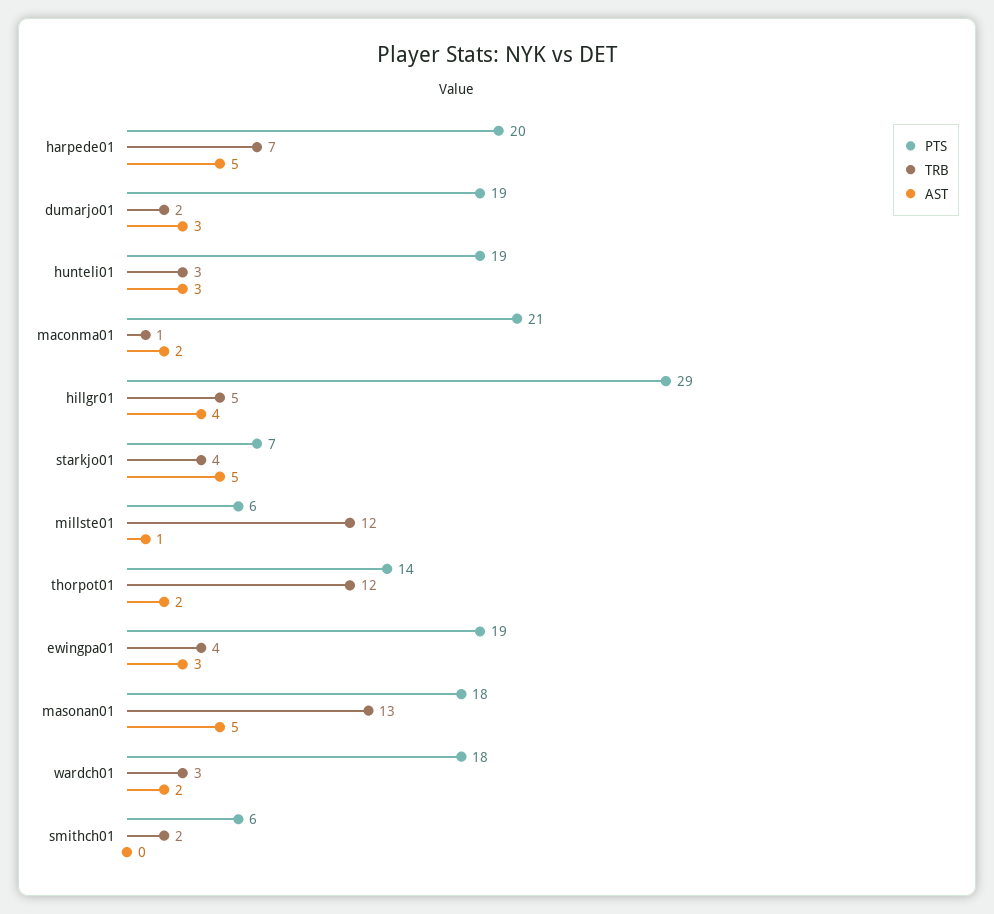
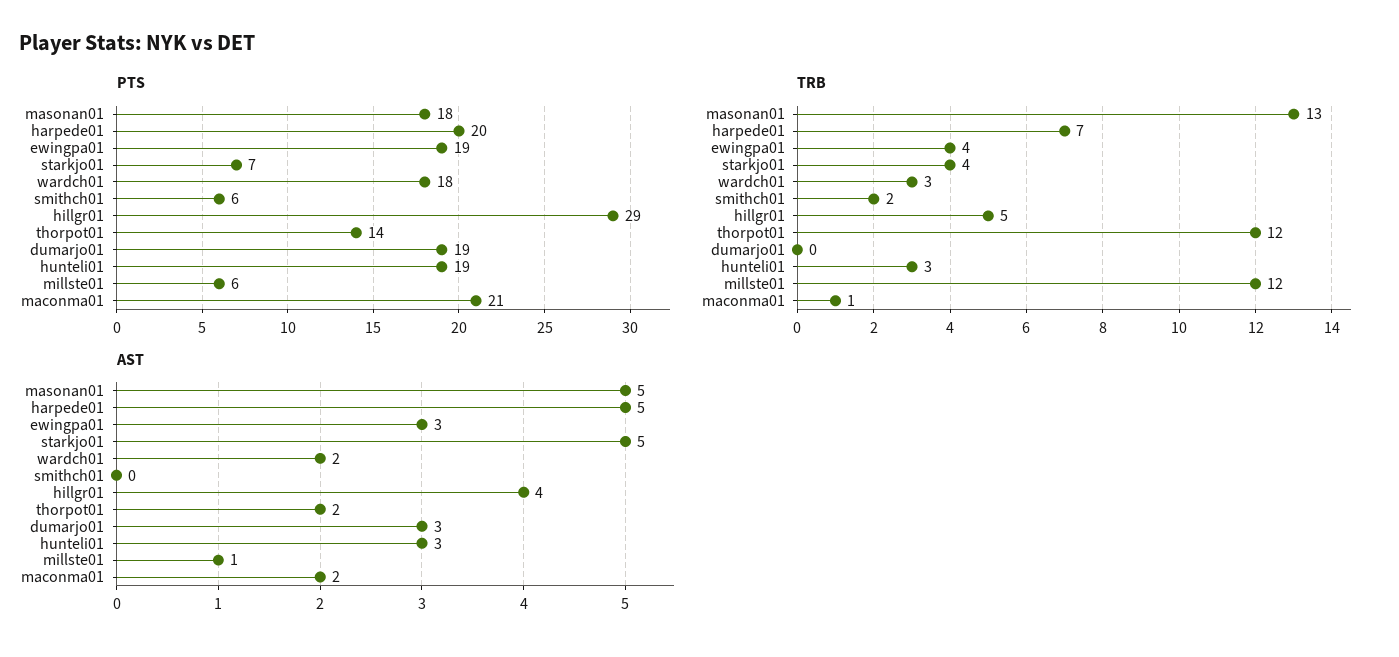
TRB, dumarjo01: 2 -> 0

